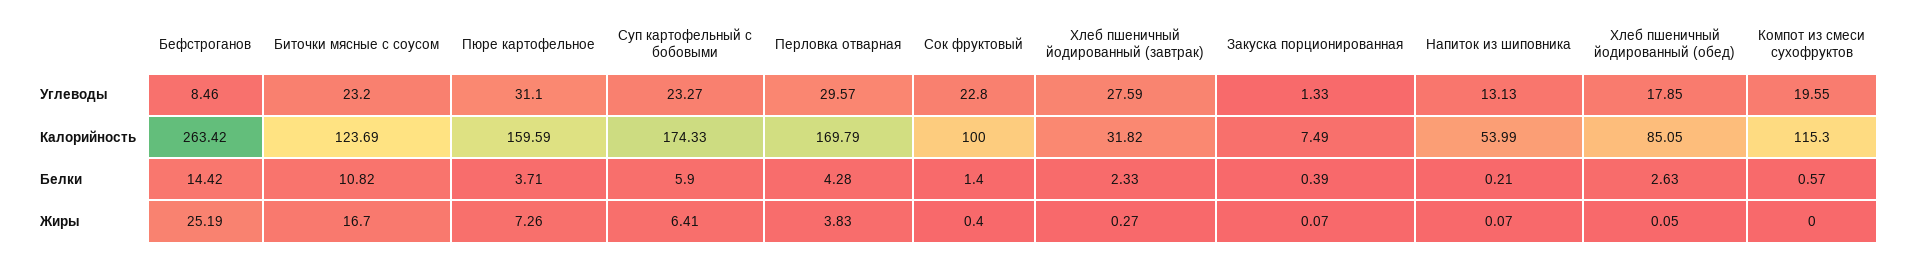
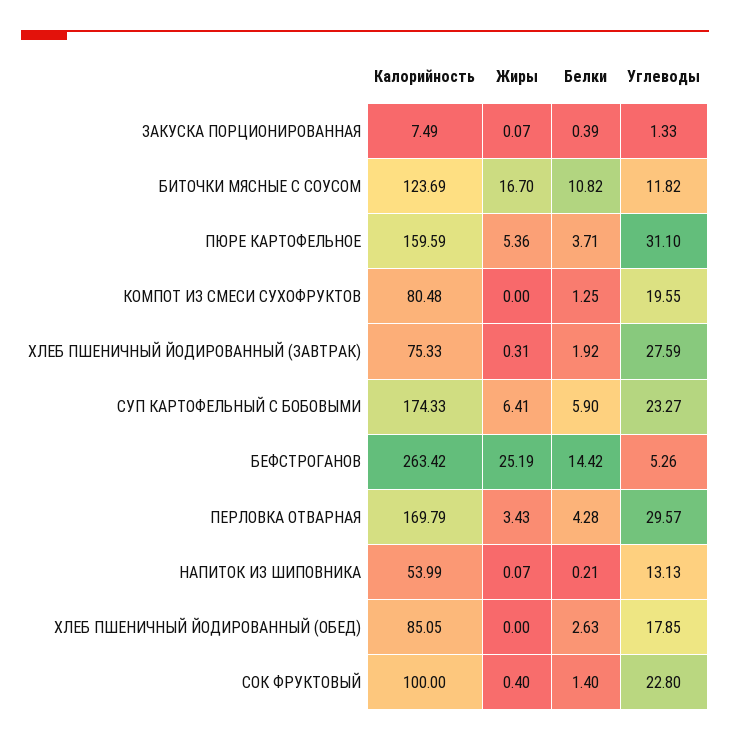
Бефстроганов, Углеводы: 8.46 -> 5.26
Биточки мясные с соусом, Углеводы: 23.2 -> 11.82
Хлеб пшеничный йодированный (завтрак), Калорийность: 31.82 -> 75.33
Компот из смеси сухофруктов, Калорийность: 115.3 -> 80.48
Хлеб пшеничный йодированный (завтрак), Белки: 2.33 -> 1.92
Компот из смеси сухофруктов, Белки: 0.57 -> 1.25
Пюре картофельное, Жиры: 7.26 -> 5.36
Перловка отварная, Жиры: 3.83 -> 3.43
Хлеб пшеничный йодированный (завтрак), Жиры: 0.27 -> 0.31
Хлеб пшеничный йодированный (обед), Жиры: 0.05 -> 0

